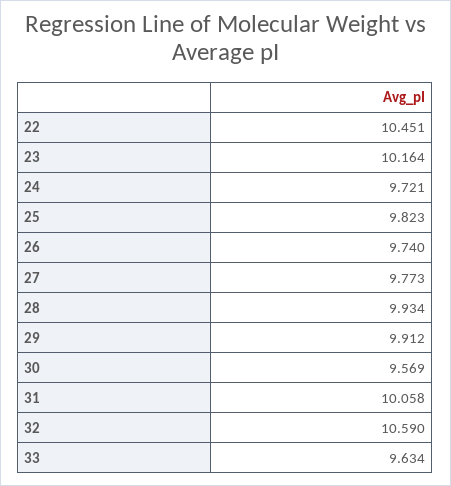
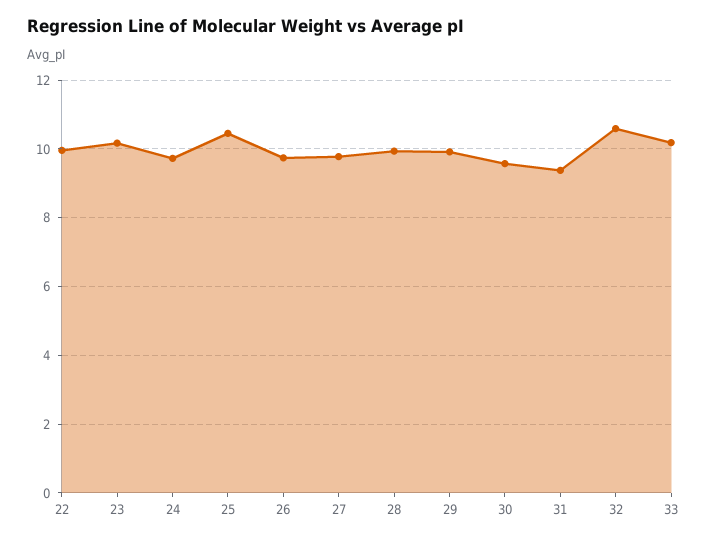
22: 10.451 -> 10
25: 9.823 -> 10.4
31: 10.058 -> 9.4
33: 9.634 -> 10.2

